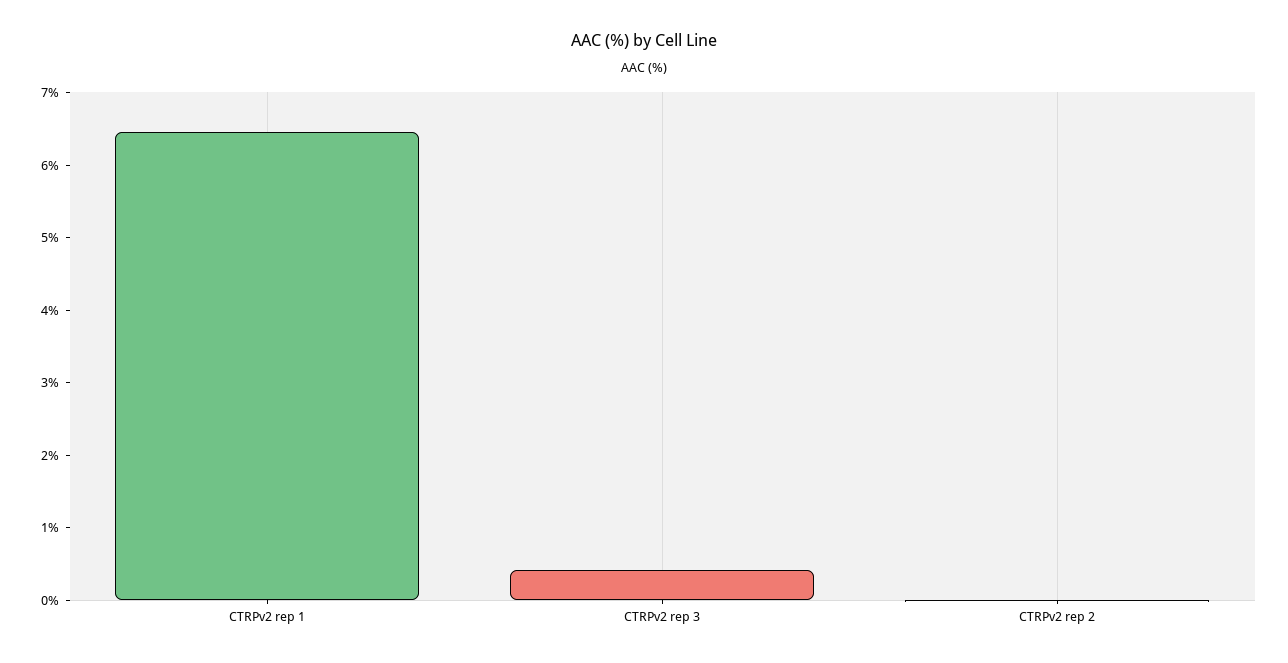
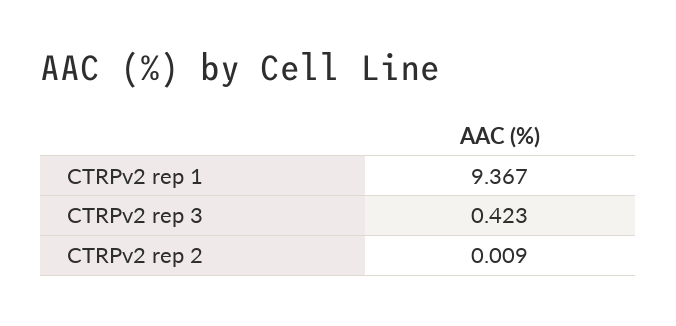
CTRPv2 rep 1: 6.4 -> 9.367

